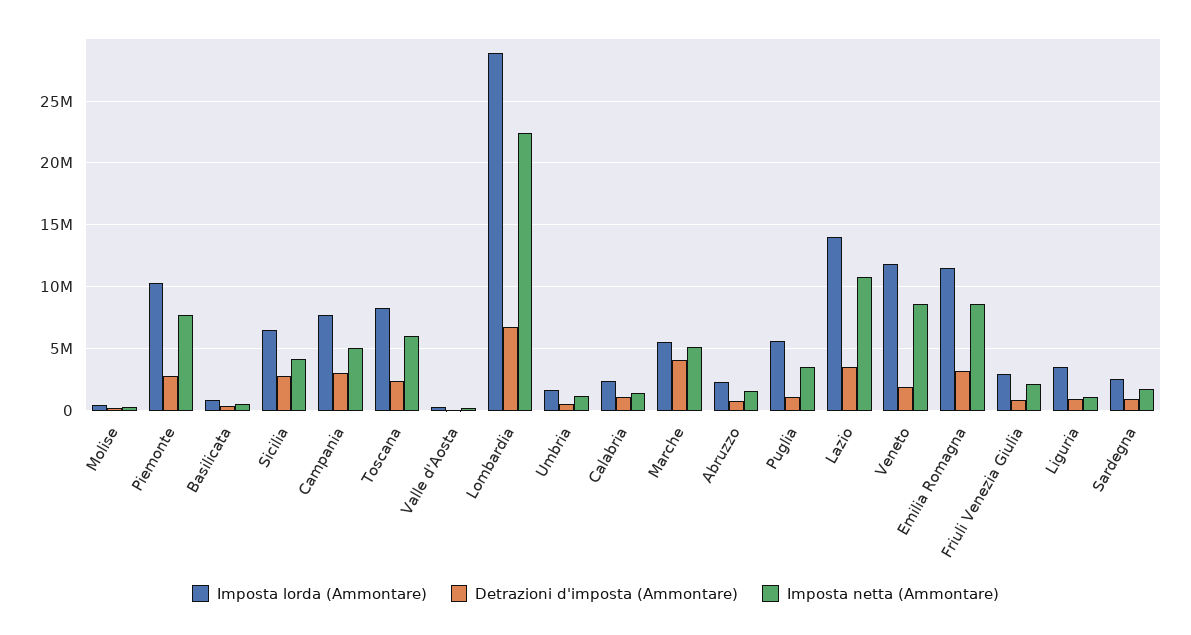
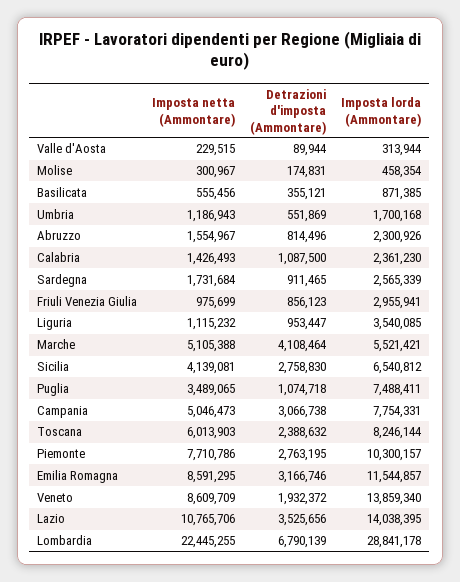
Imposta lorda (Ammontare), Puglia: 5500000 -> 7488411
Imposta lorda (Ammontare), Veneto: 12000000 -> 13859340
Imposta netta (Ammontare), Friuli Venezia Giulia: 2000000 -> 975699

